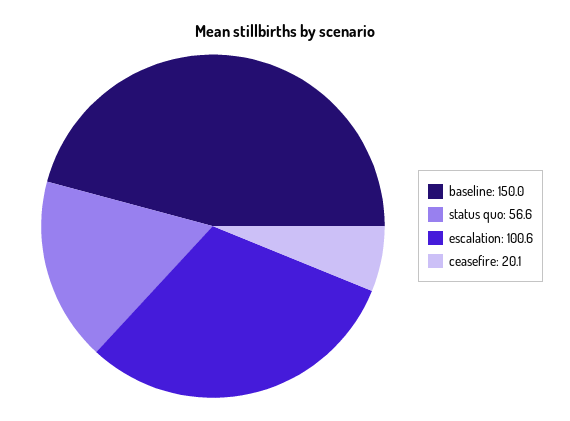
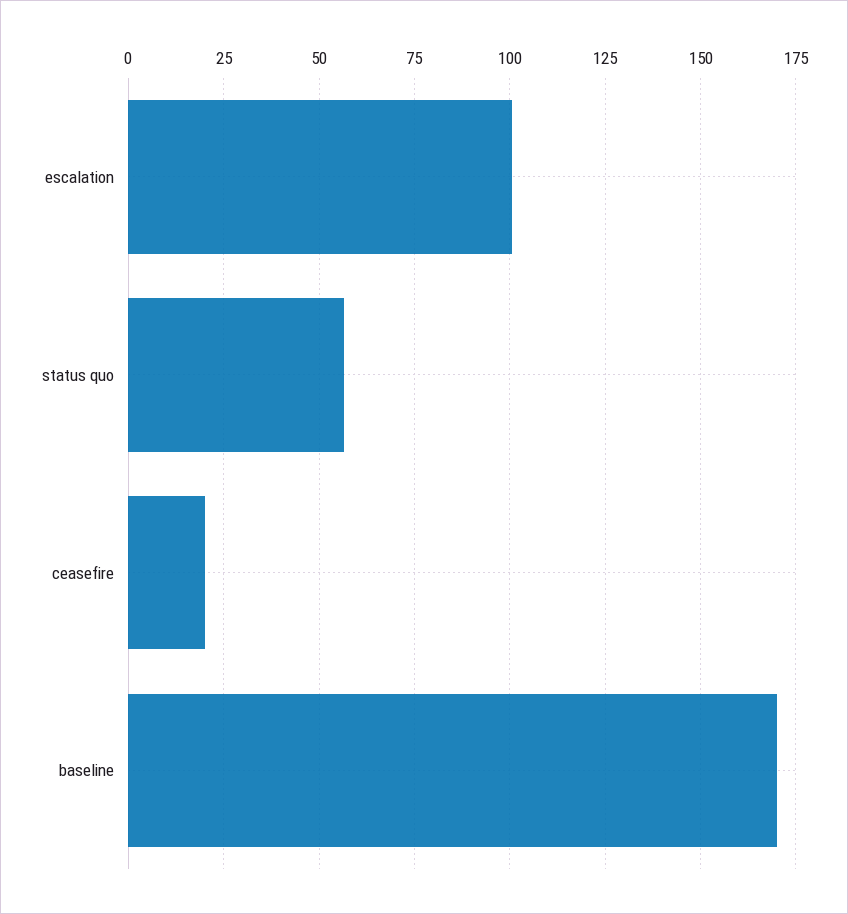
baseline: 150 -> 170

